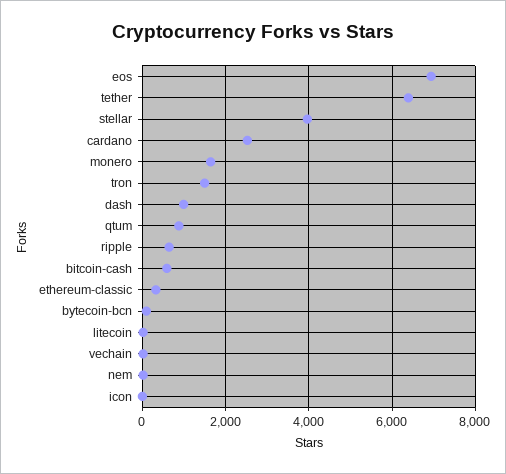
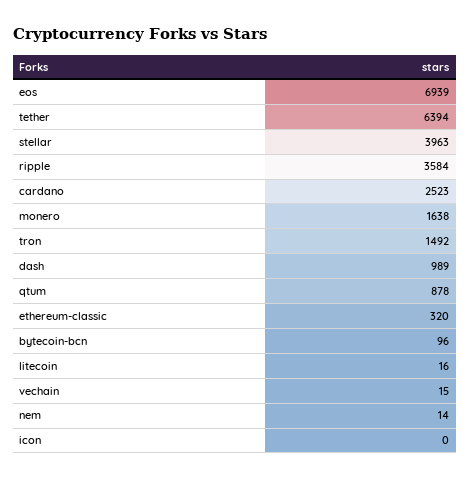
ripple: 600 -> 3584
bitcoin-cash: 600 -> none

